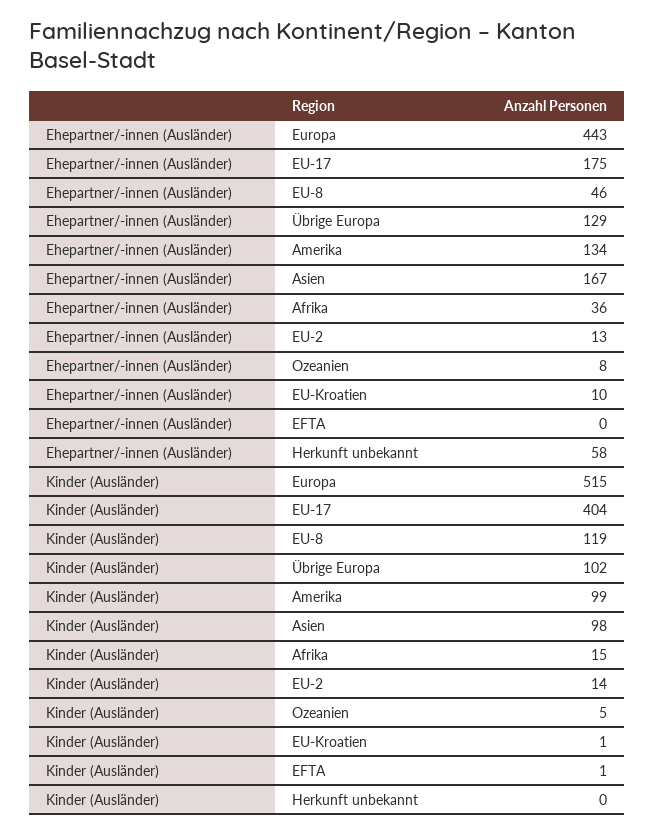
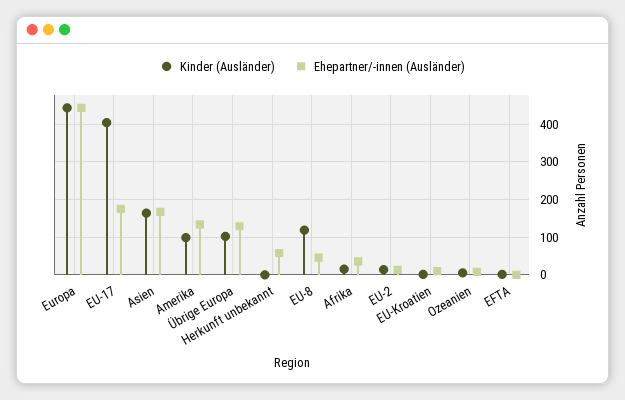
Kinder (Ausländer), Europa: 515 -> 440
Kinder (Ausländer), Asien: 98 -> 160

